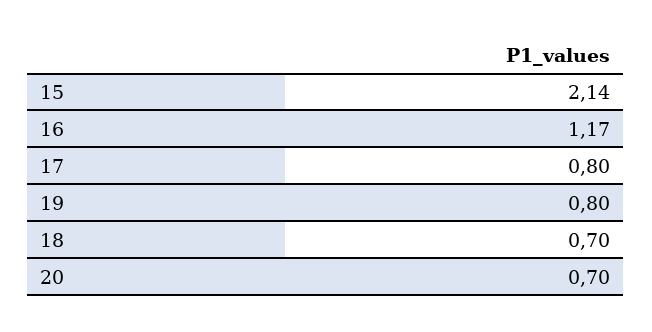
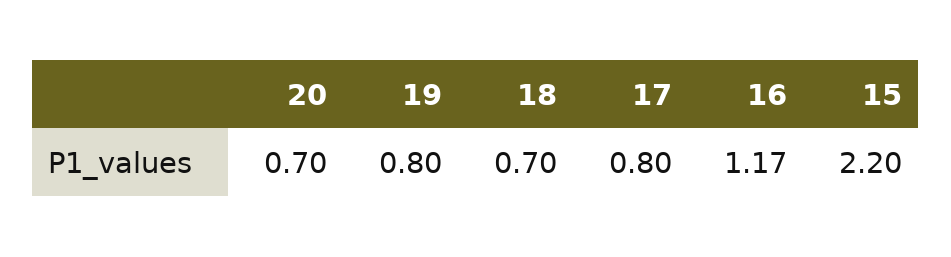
15: 2.14 -> 2.2

